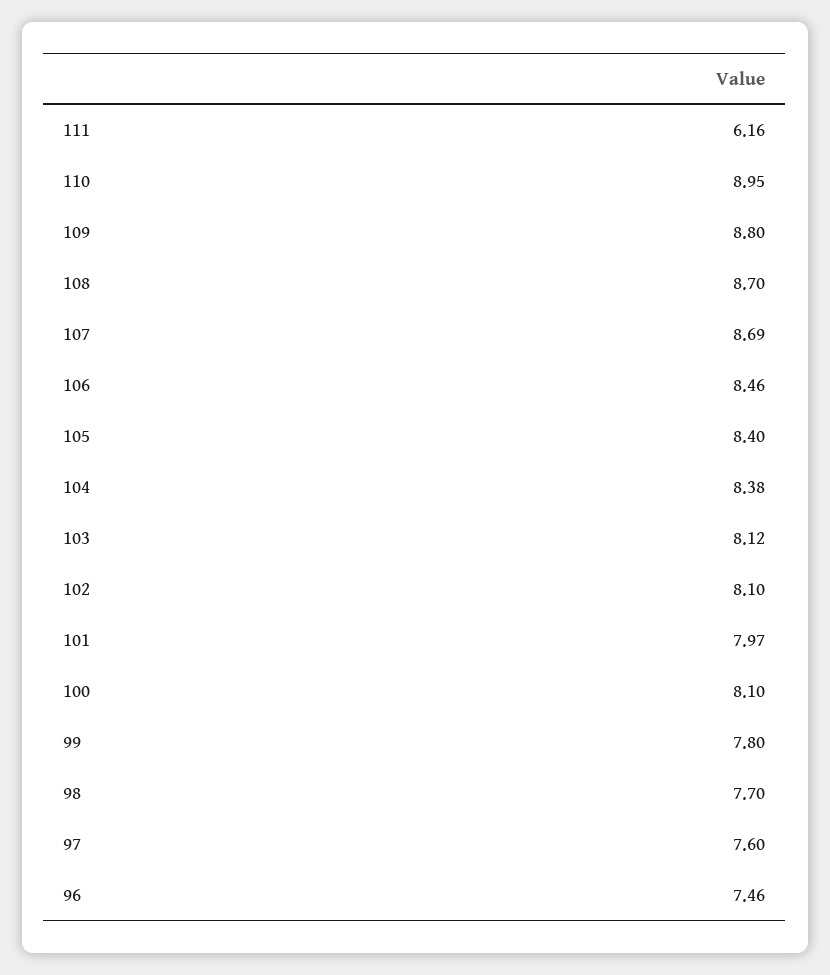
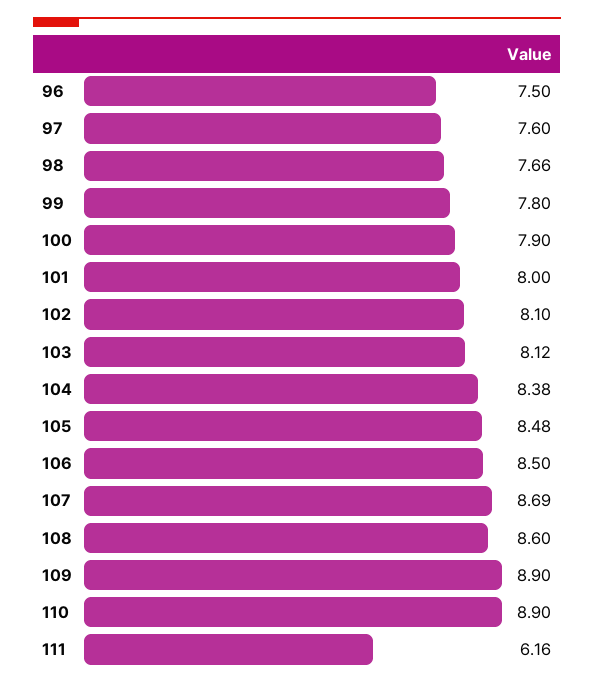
110: 8.95 -> 8.9
109: 8.8 -> 8.9
108: 8.7 -> 8.6
106: 8.46 -> 8.5
105: 8.4 -> 8.48
101: 7.97 -> 8
100: 8.1 -> 7.9
98: 7.7 -> 7.66
96: 7.46 -> 7.5

